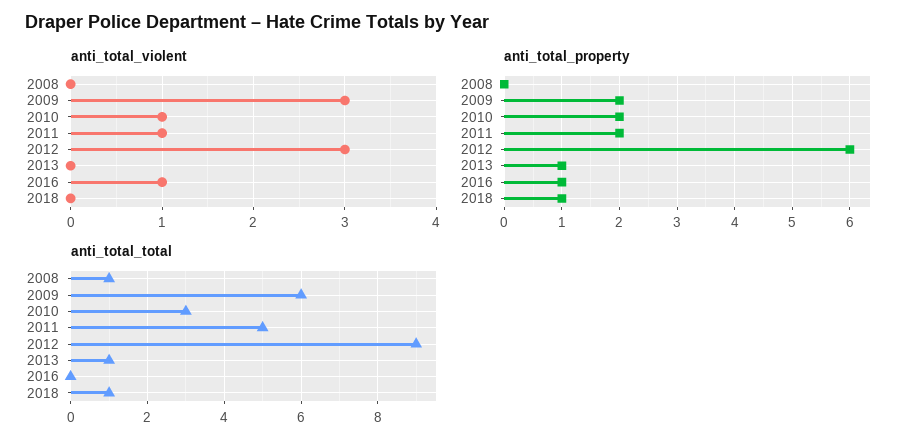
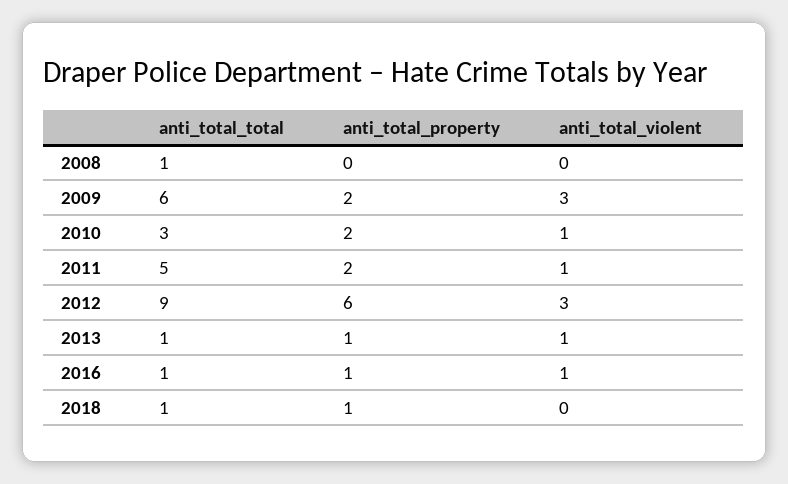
anti_total_violent, 2013: 0 -> 1
anti_total_total, 2016: 0 -> 1

